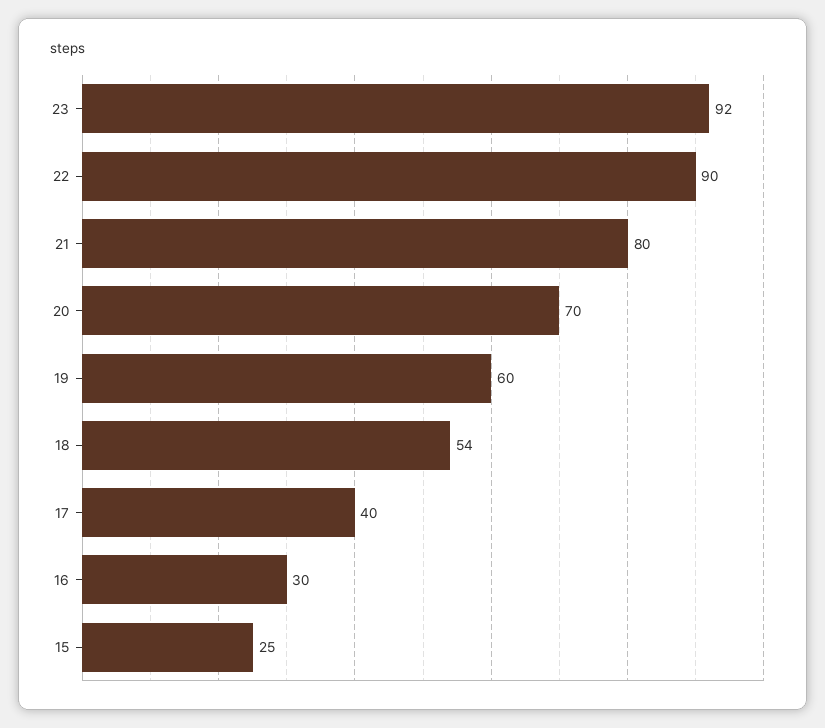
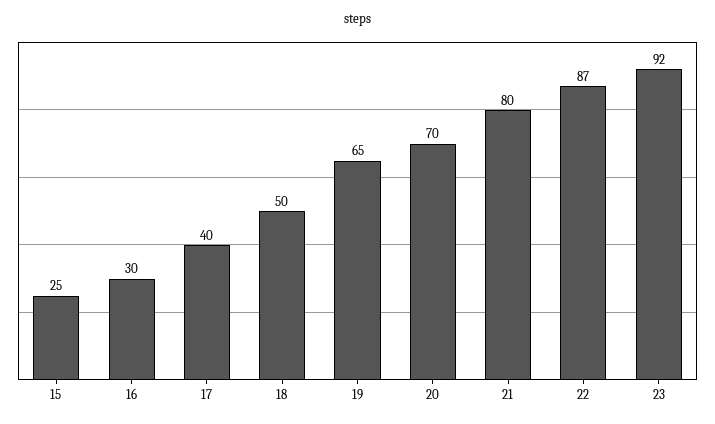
22: 90 -> 87
19: 60 -> 65
18: 54 -> 50

